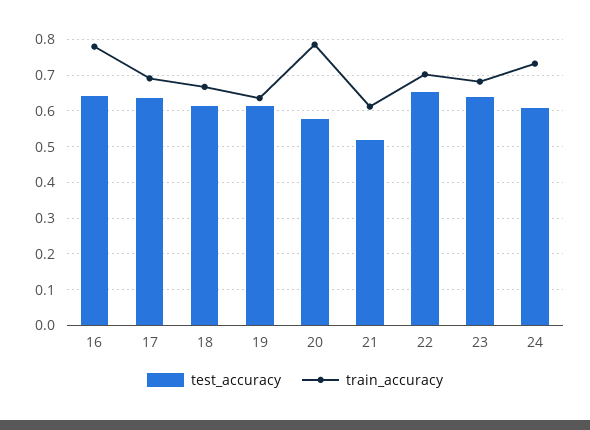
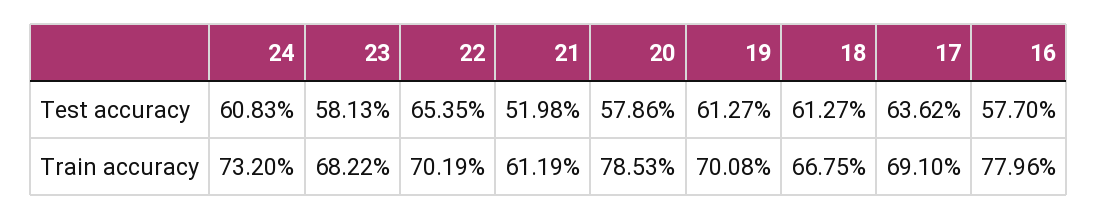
test_accuracy, 16: 0.64 -> 0.577
train_accuracy, 19: 0.64 -> 0.7008
test_accuracy, 23: 0.64 -> 0.5813

